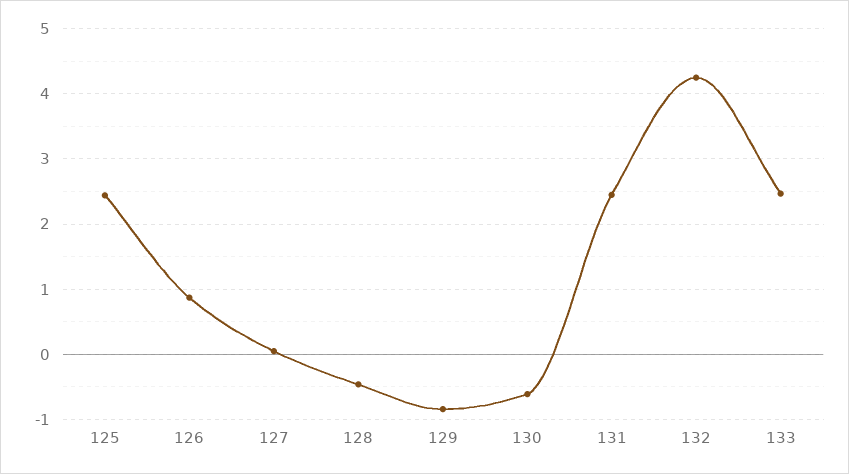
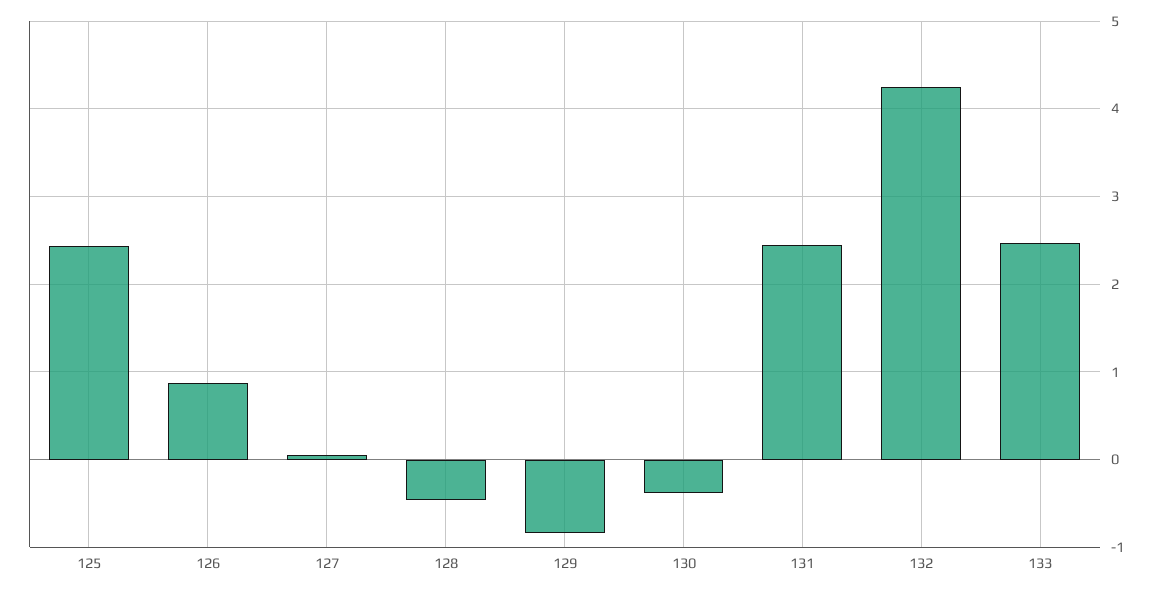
130: -0.6 -> -0.4

